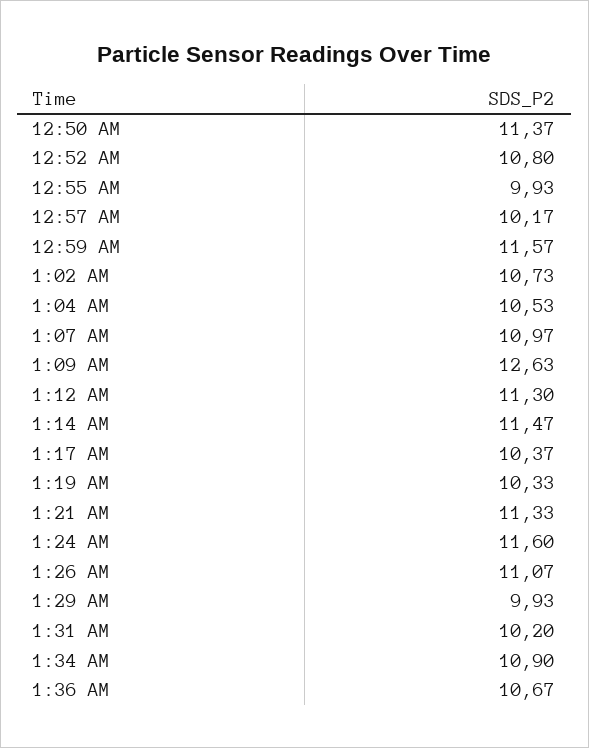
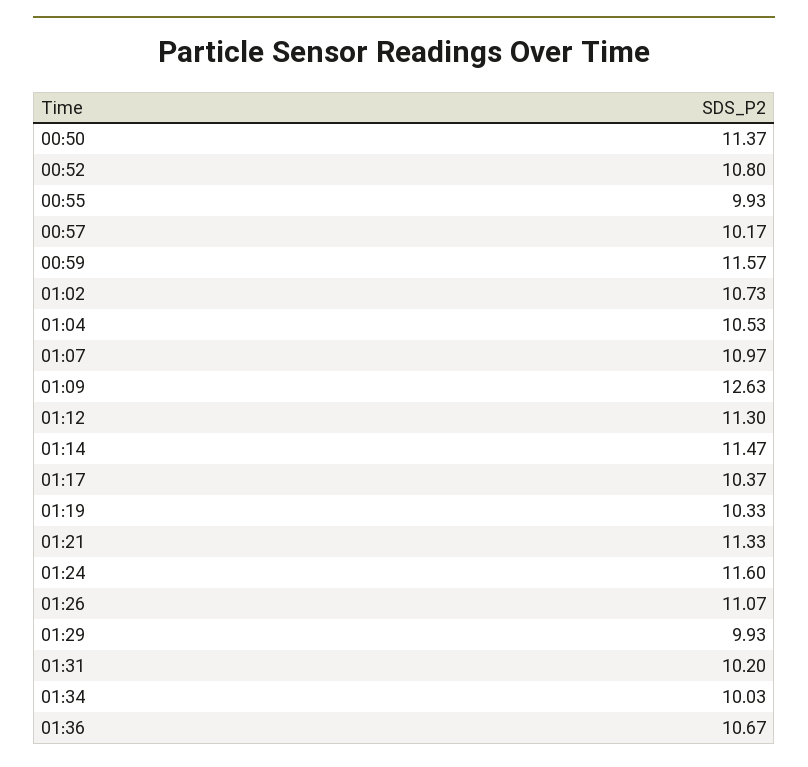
1:34 AM: 10.9 -> 10.03

